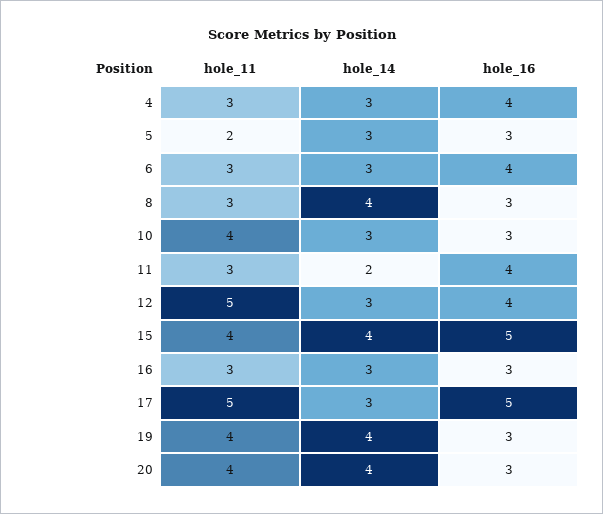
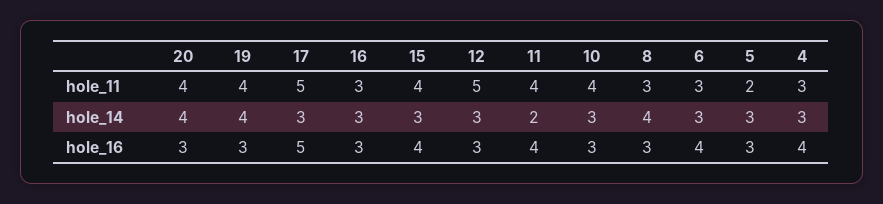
hole_11, 11: 3 -> 4
hole_16, 12: 4 -> 3
hole_14, 15: 4 -> 3
hole_16, 15: 5 -> 4

